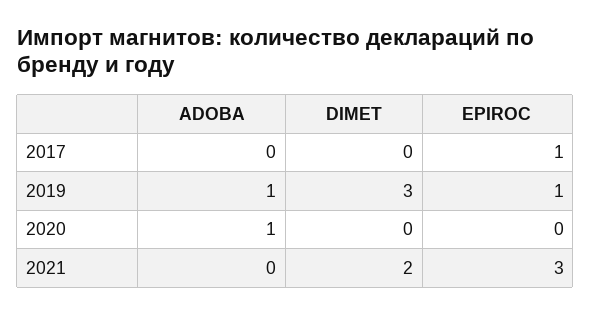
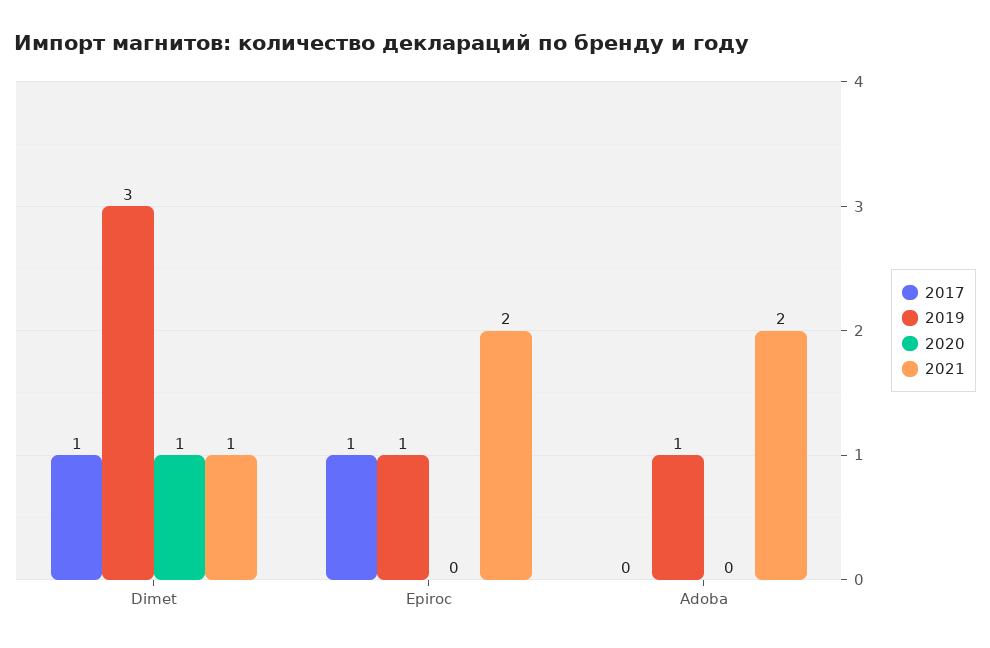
2017, DIMET: 0 -> 1
2020, ADOBA: 1 -> 0
2020, DIMET: 0 -> 1
2021, ADOBA: 0 -> 2
2021, DIMET: 2 -> 1
2021, EPIROC: 3 -> 2

